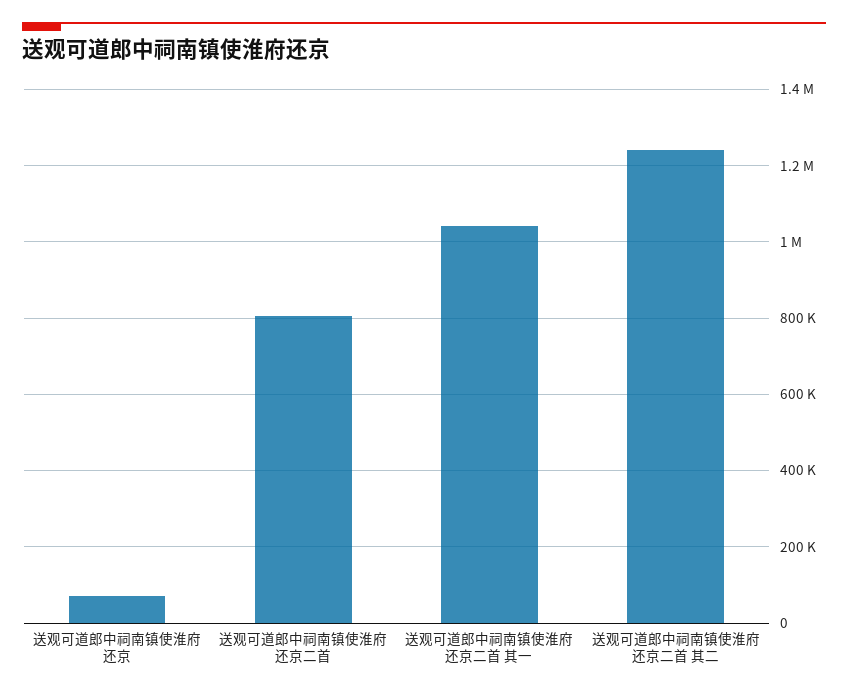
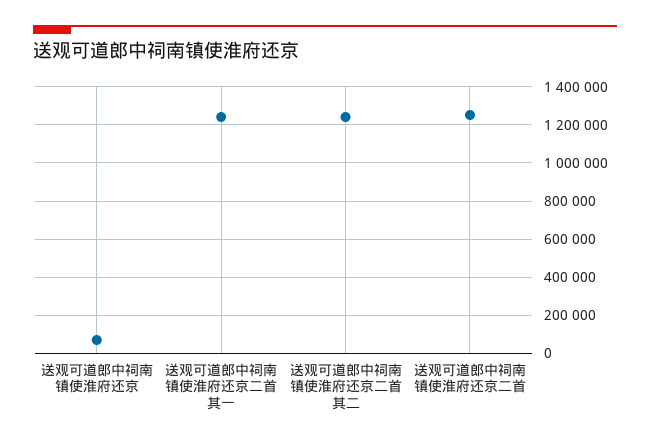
送观可道郎中祠南镇使淮府还京二首: 800000 -> 1250000
送观可道郎中祠南镇使淮府还京二首 其一: 1040000 -> 1250000

